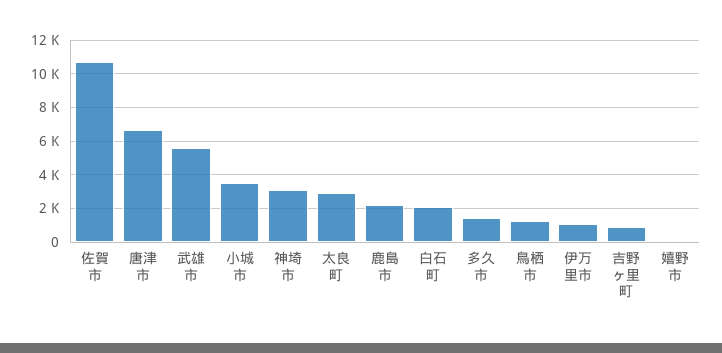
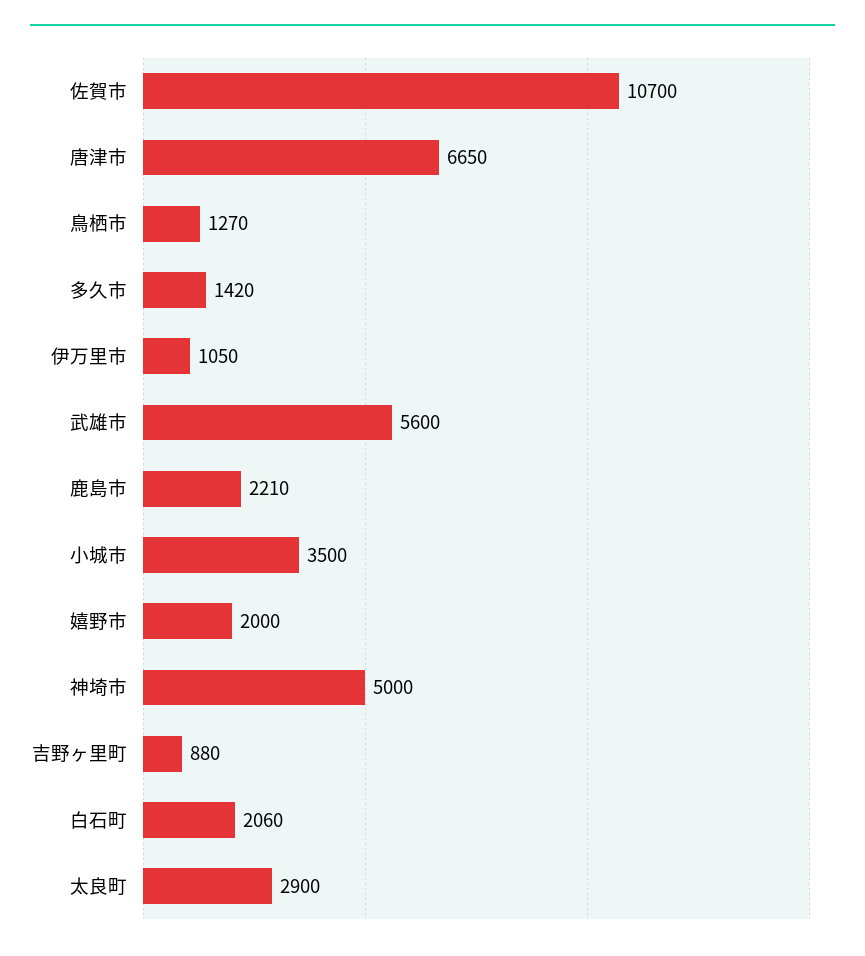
神埼市: 3000 -> 5000
嬉野市: 0 -> 2000

